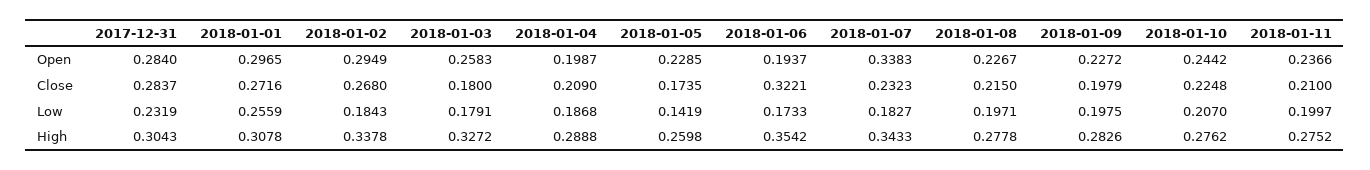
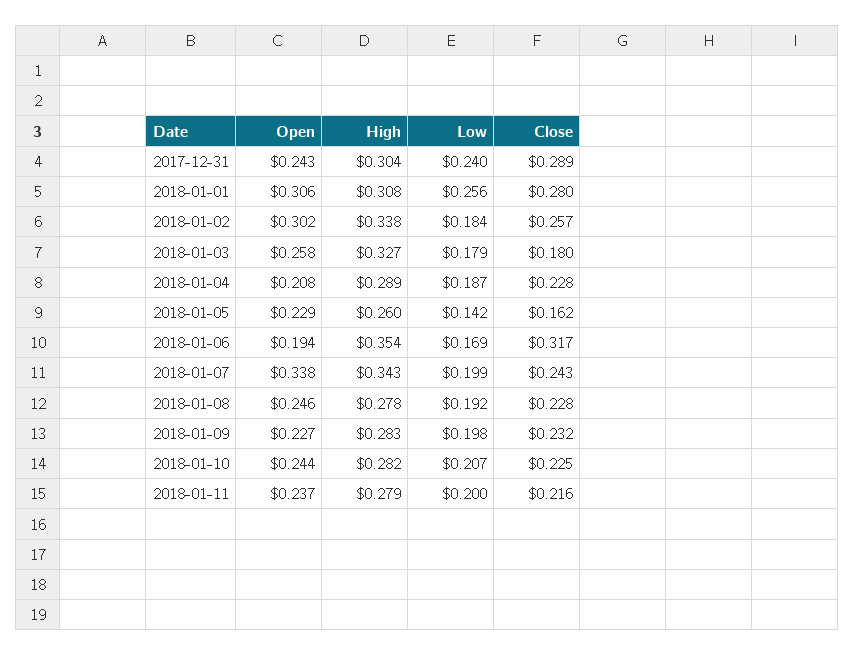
2017-12-31, Open: 0.284 -> 0.243
2018-01-01, Open: 0.2965 -> 0.306
2018-01-02, Open: 0.2949 -> 0.302
2018-01-04, Open: 0.1987 -> 0.208
2018-01-08, Open: 0.2267 -> 0.246
2017-12-31, Close: 0.2837 -> 0.289
2018-01-01, Close: 0.2716 -> 0.28
2018-01-02, Close: 0.268 -> 0.257
2018-01-04, Close: 0.209 -> 0.228
2018-01-05, Close: 0.1735 -> 0.162
2018-01-06, Close: 0.3221 -> 0.317
2018-01-07, Close: 0.2323 -> 0.243
2018-01-08, Close: 0.215 -> 0.228
2018-01-09, Close: 0.1979 -> 0.232
2018-01-11, Close: 0.21 -> 0.216
2017-12-31, Low: 0.2319 -> 0.24
2018-01-06, Low: 0.1733 -> 0.169
2018-01-07, Low: 0.1827 -> 0.199
2018-01-08, Low: 0.1971 -> 0.192
2018-01-10, High: 0.2762 -> 0.282
2018-01-11, High: 0.2752 -> 0.279

